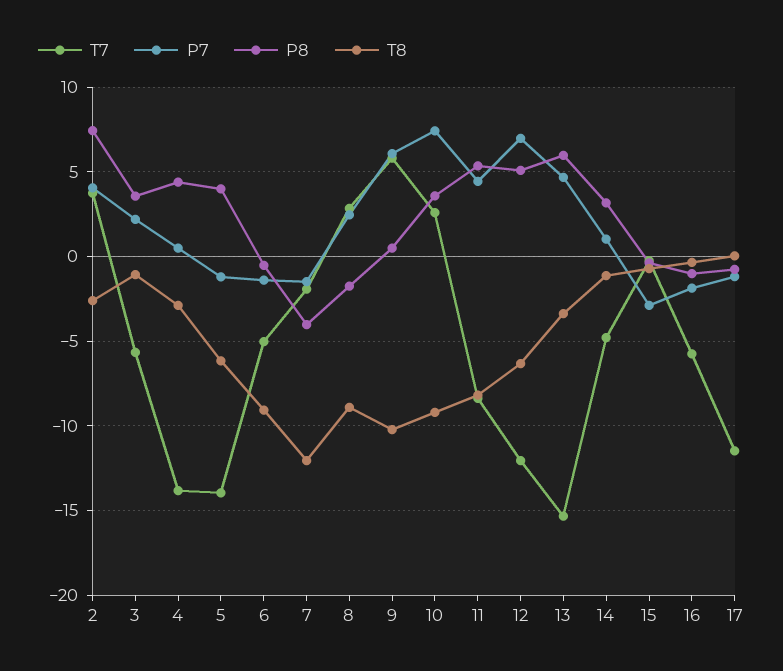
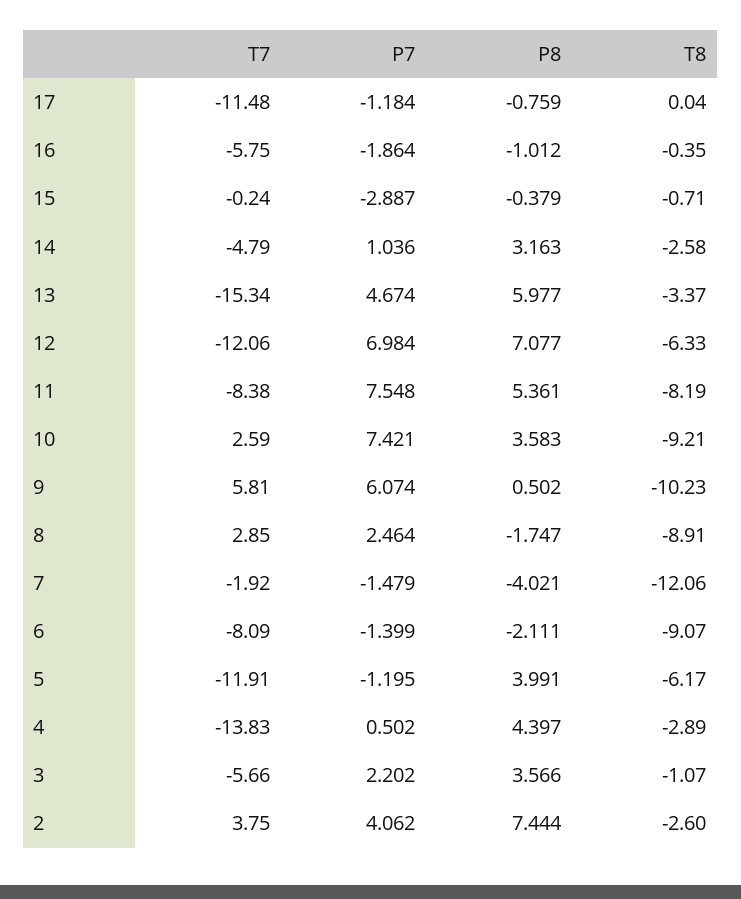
T7, 5: -14 -> -11.91
T7, 6: -5 -> -8.09
P8, 6: -0.5 -> -2.111
P7, 11: 4.5 -> 7.548
P8, 12: 5 -> 7.077
T8, 14: -1 -> -2.58

